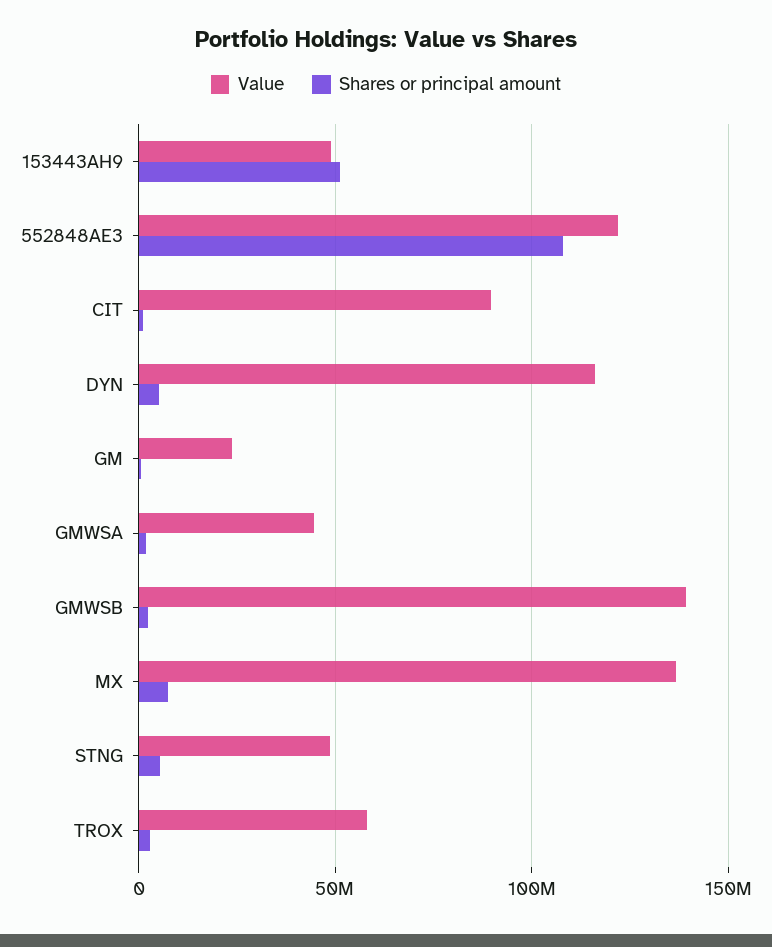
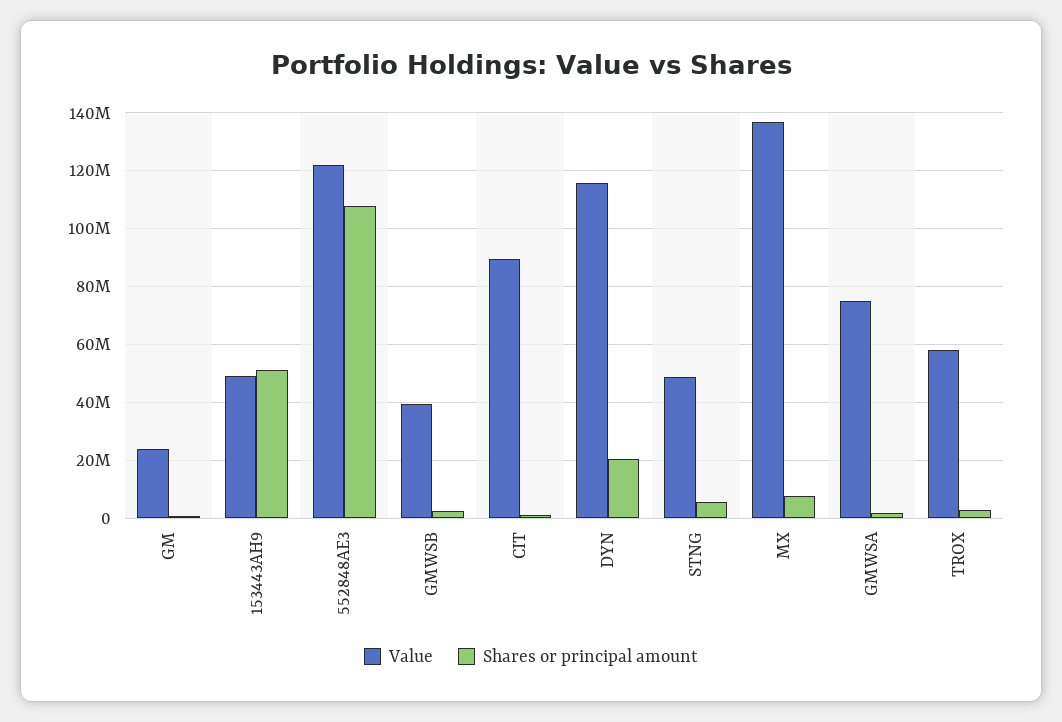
Shares or principal amount, DYN: 5000000 -> 20000000
Value, GMWSA: 45000000 -> 75000000
Value, GMWSB: 140000000 -> 40000000

